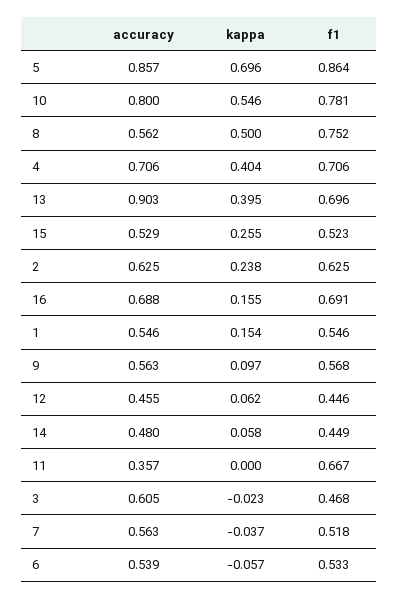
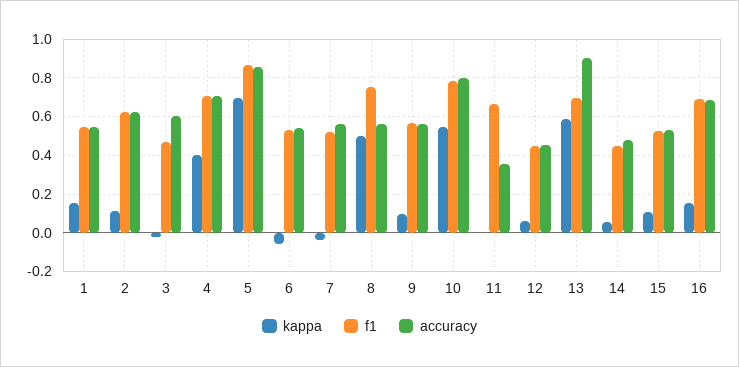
kappa, 13: 0.395 -> 0.6
kappa, 15: 0.255 -> 0.1
kappa, 2: 0.238 -> 0.1

